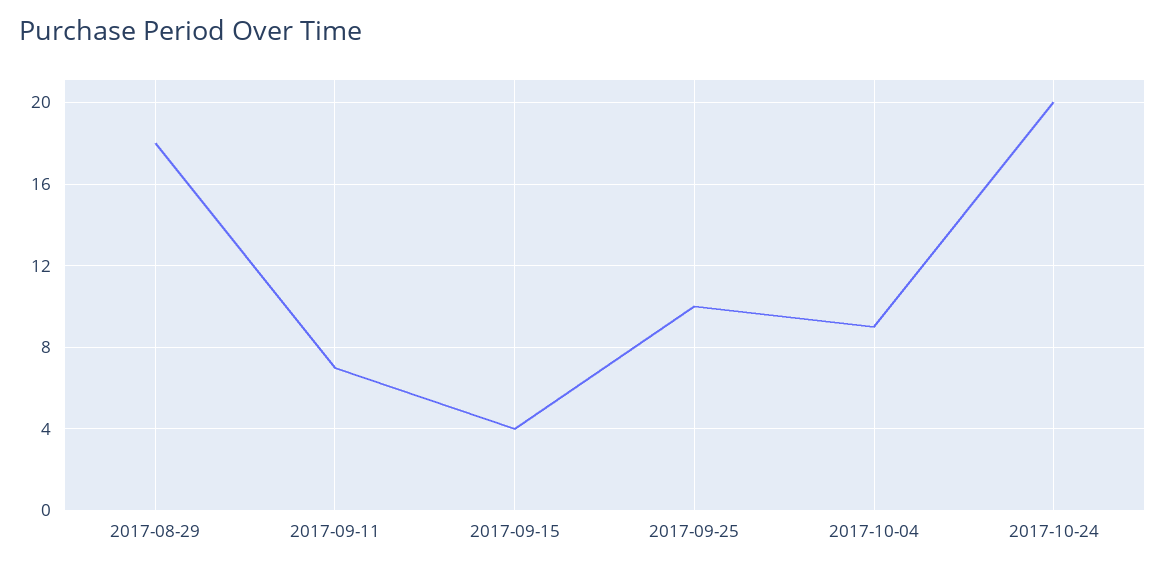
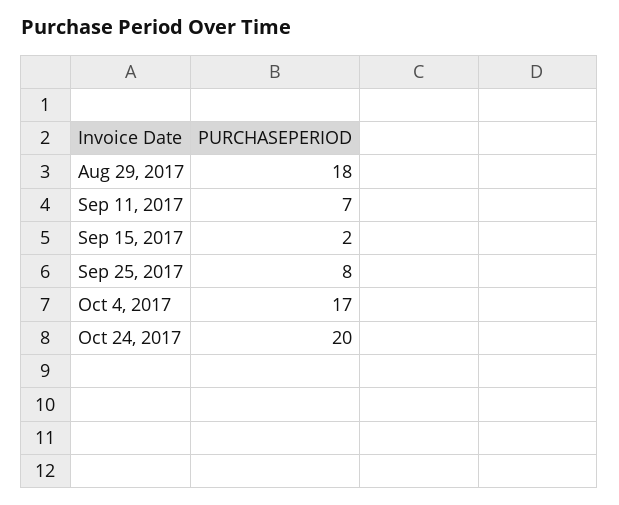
2017-09-15: 4 -> 2
2017-09-25: 10 -> 8
2017-10-04: 9 -> 17

